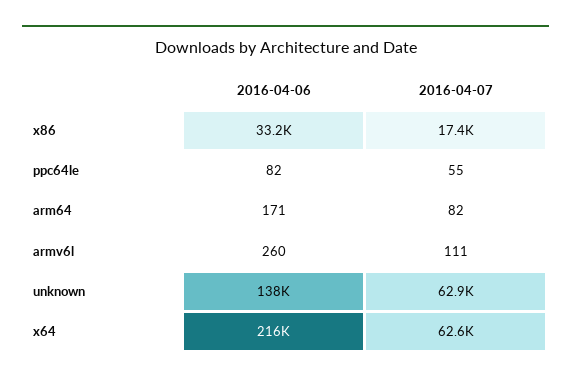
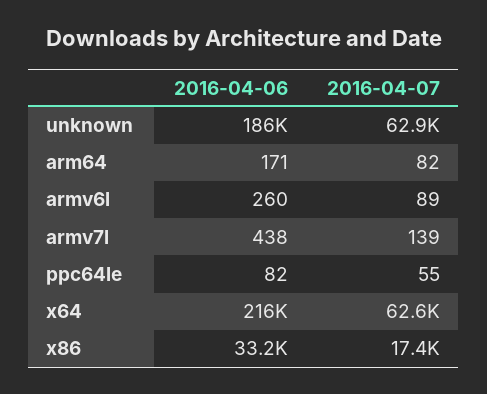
2016-04-07, armv6l: 111 -> 89
2016-04-06, unknown: 138000 -> 186000
2016-04-06, armv7l: none -> 438
2016-04-07, armv7l: none -> 139

